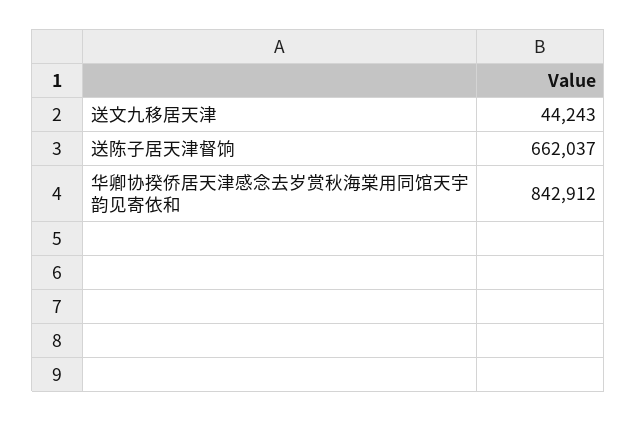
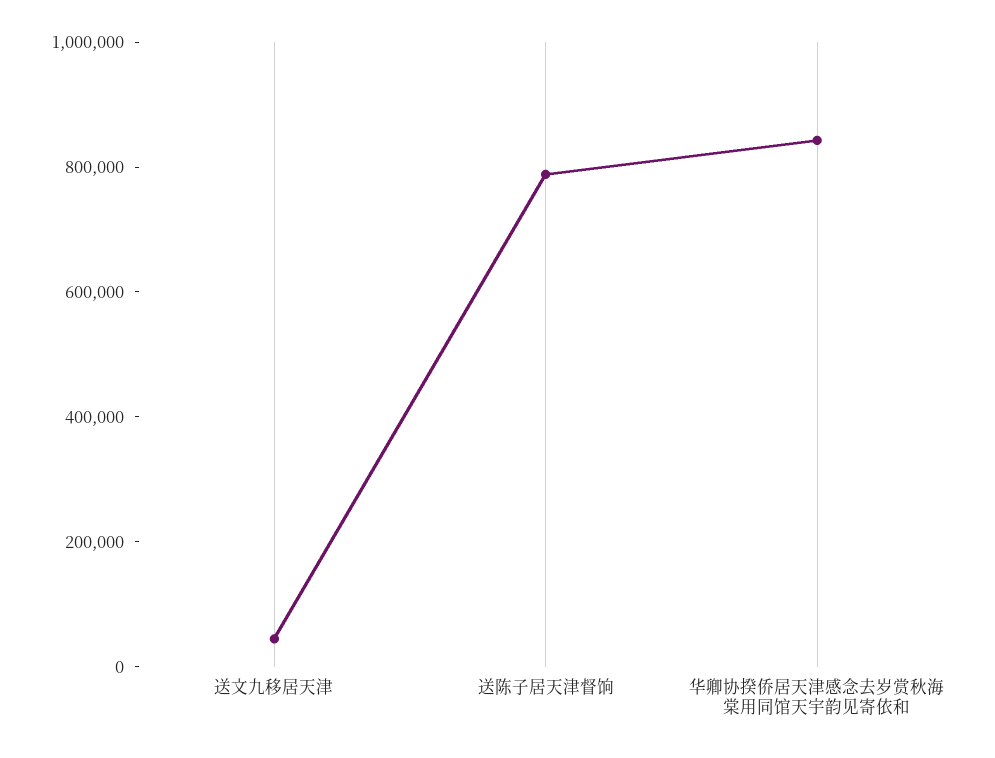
送陈子居天津督饷: 662037 -> 800000

